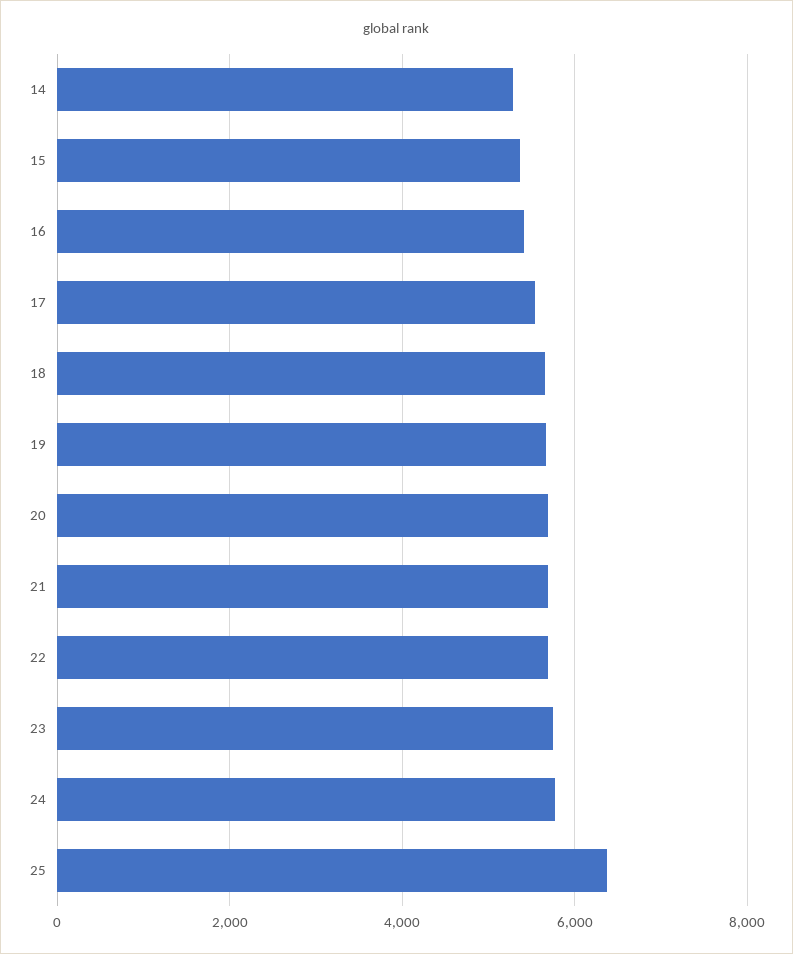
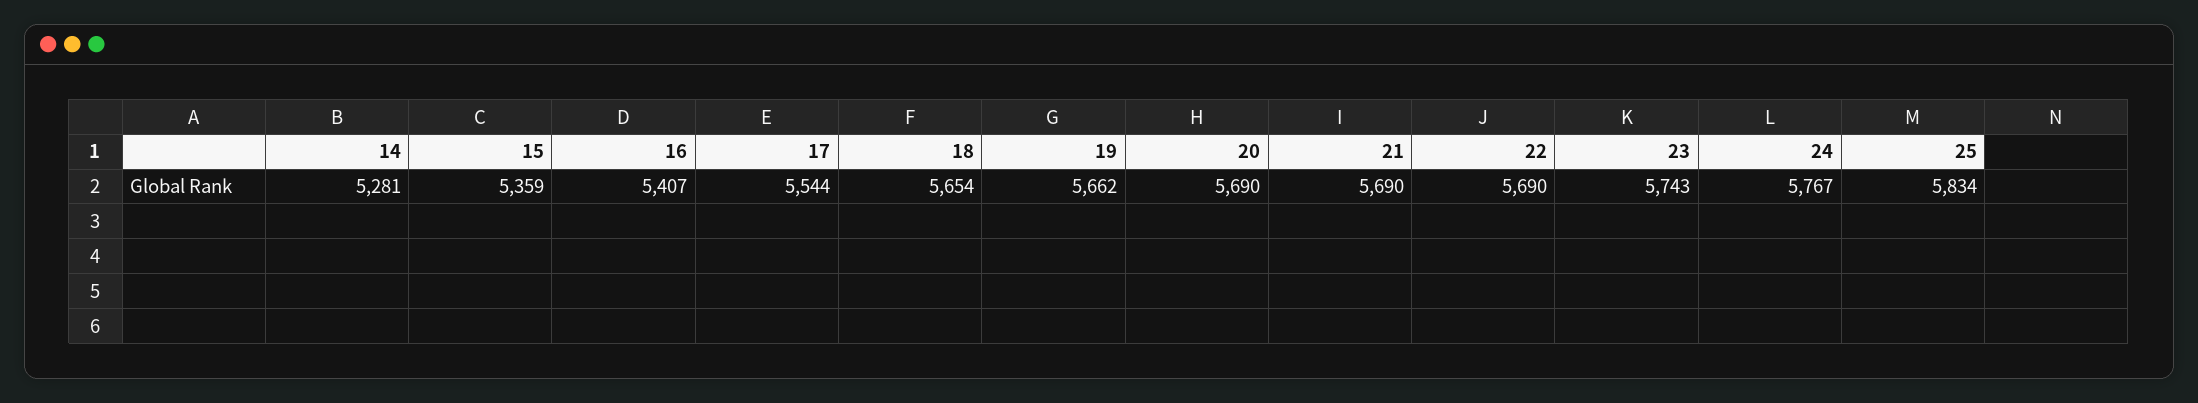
25: 6400 -> 5834

